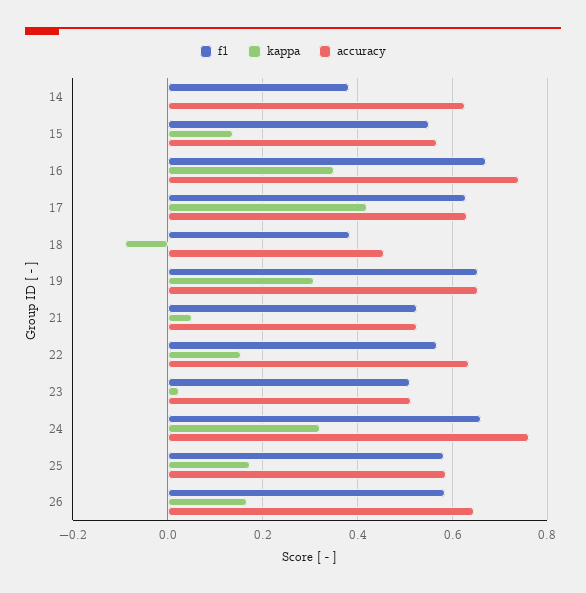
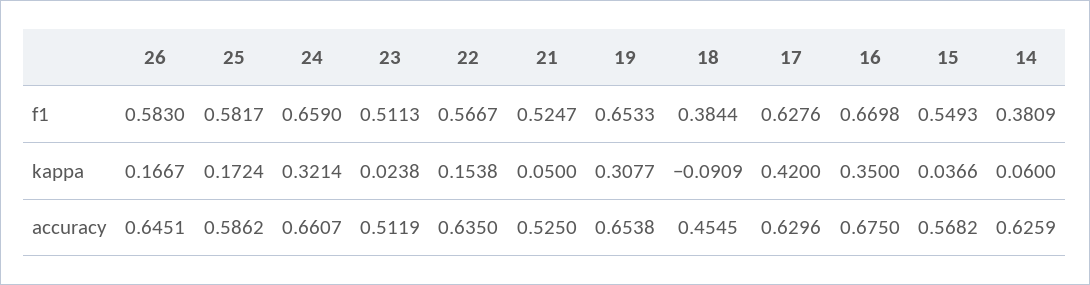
kappa, 14: 0 -> 0.06
kappa, 15: 0.14 -> 0.0366
accuracy, 16: 0.74 -> 0.675
accuracy, 24: 0.76 -> 0.6607

